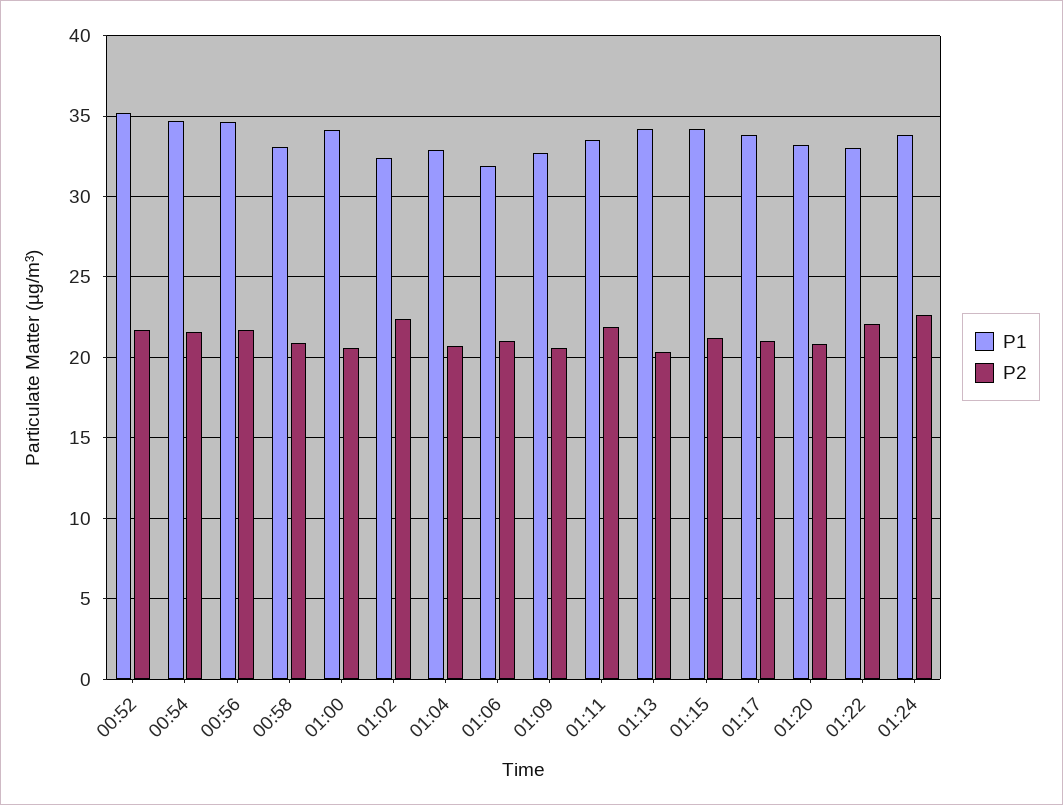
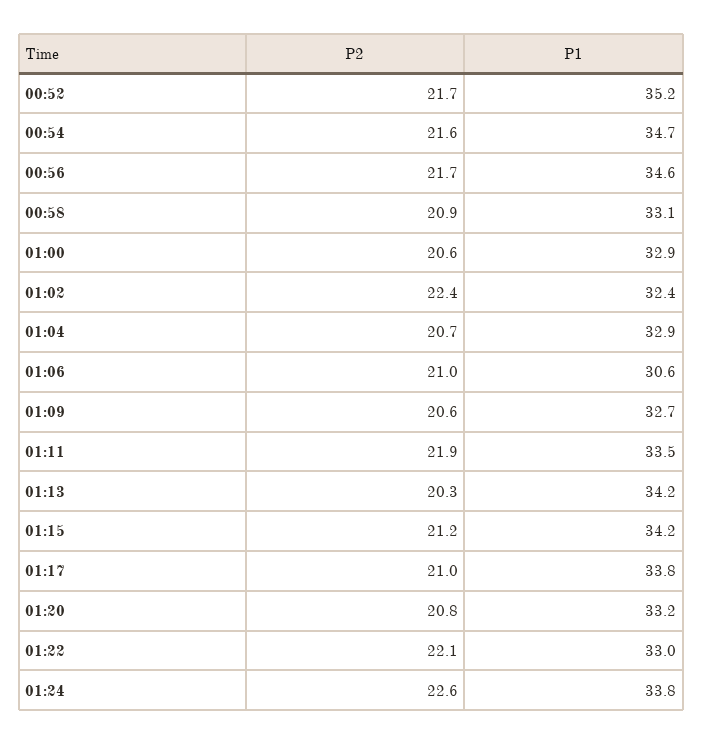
P1, 01:00: 34 -> 32.9
P1, 01:06: 32 -> 30.6

